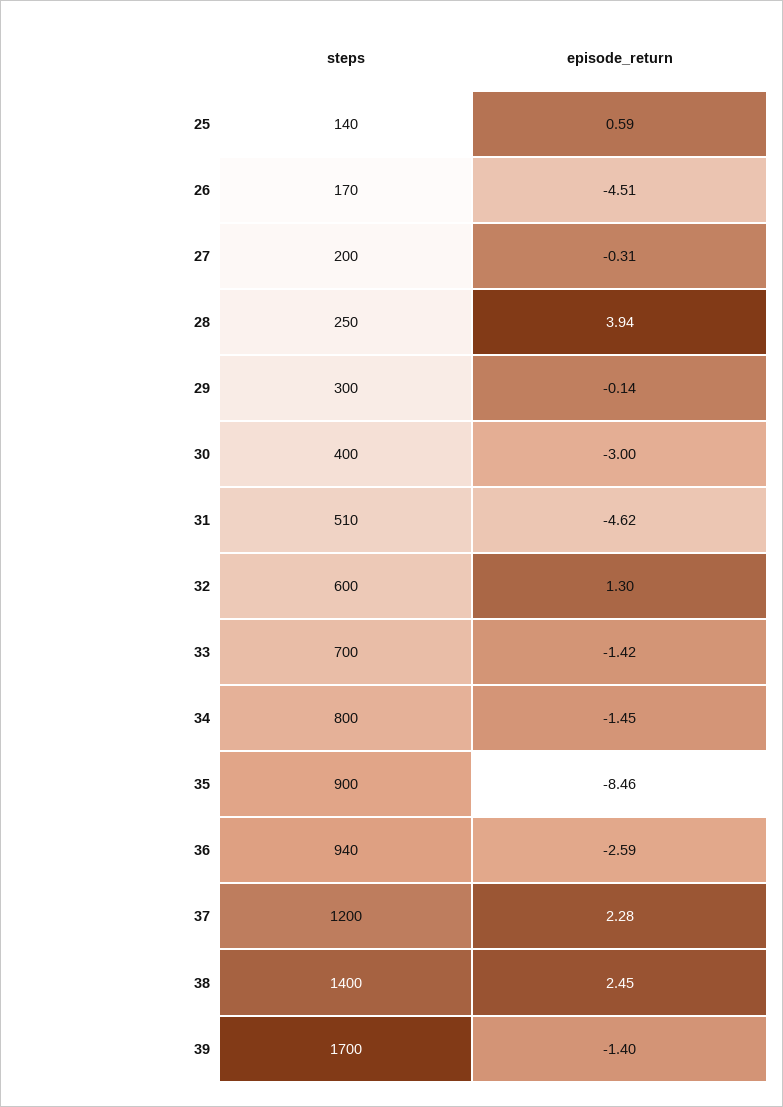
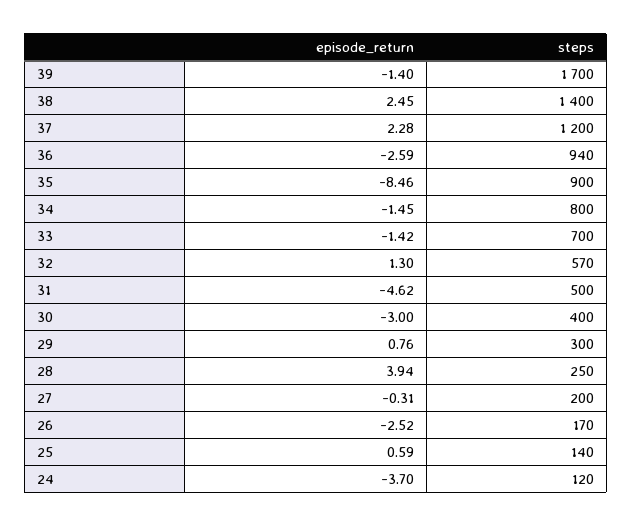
episode_return, 26: -4.51 -> -2.52
episode_return, 29: -0.14 -> 0.76
steps, 31: 510 -> 500
steps, 32: 600 -> 570
episode_return, 24: none -> -3.7
steps, 24: none -> 120

